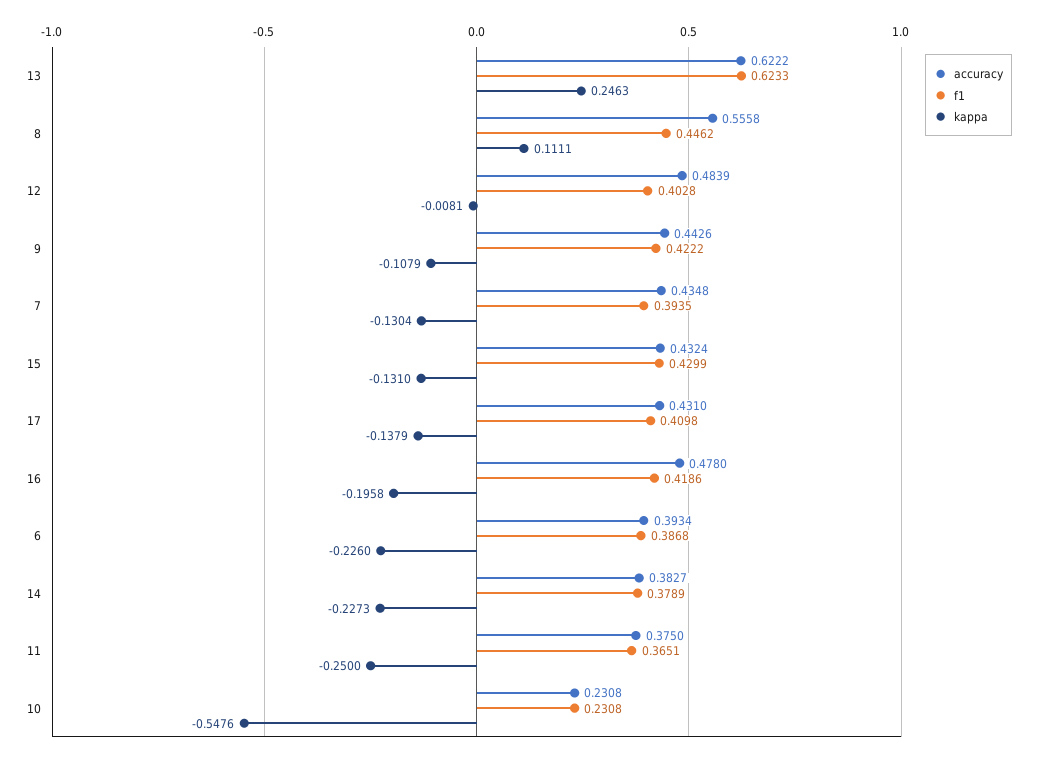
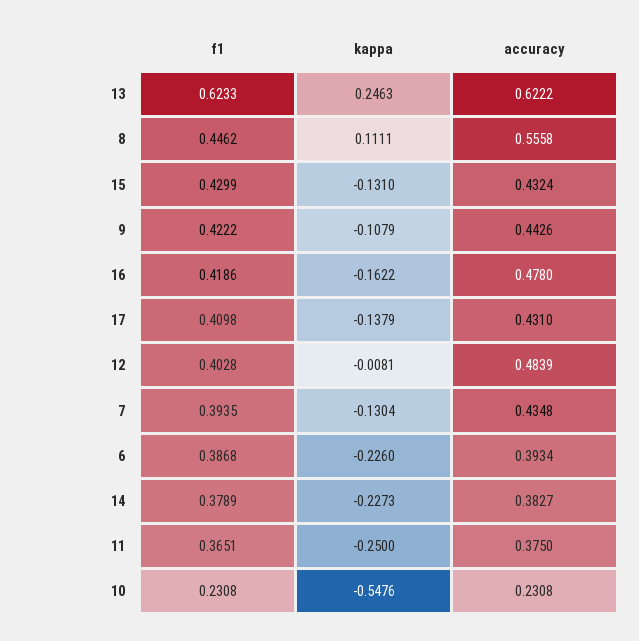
kappa, 16: -0.1958 -> -0.1622

